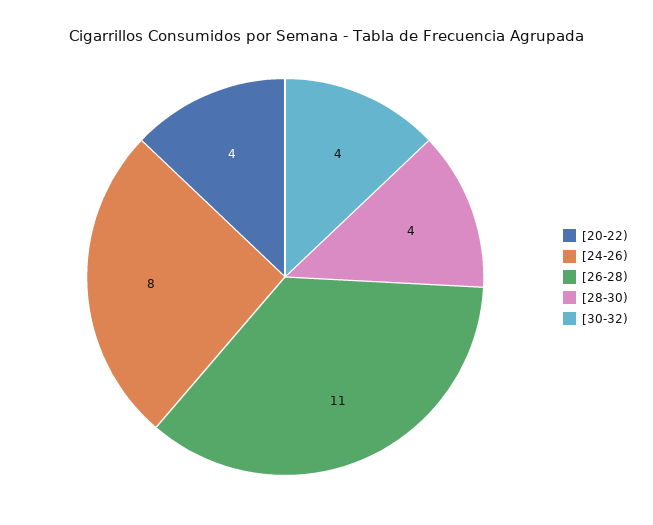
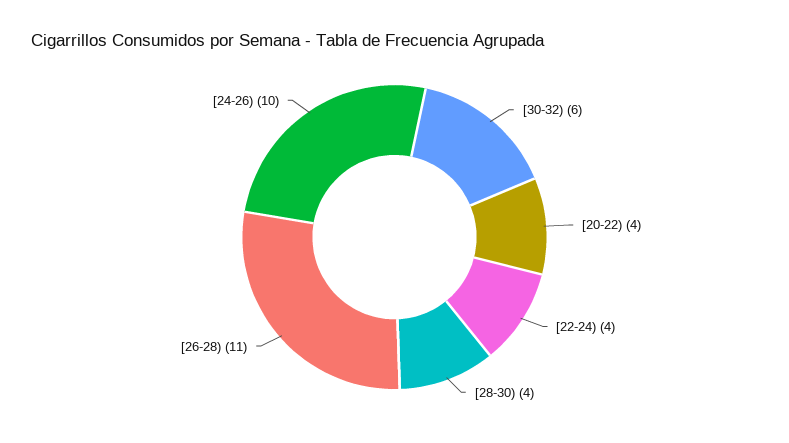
[24-26): 8 -> 10
[30-32): 4 -> 6
[22-24): none -> 4

